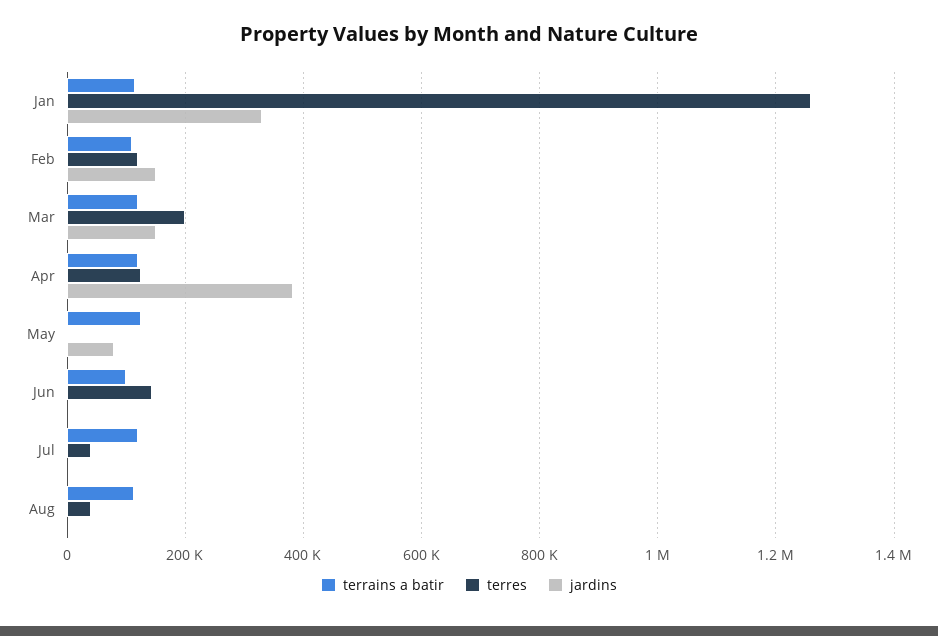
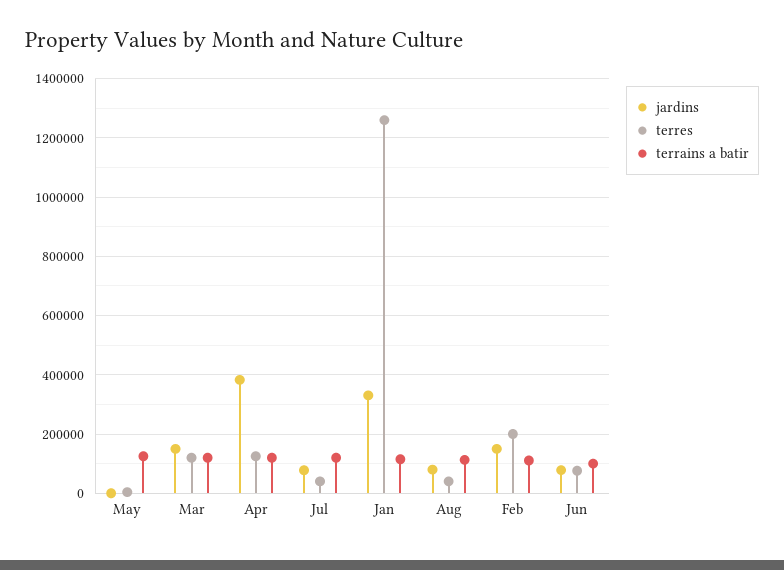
terres, Feb: 120000 -> 200000
terres, Mar: 200000 -> 125000
jardins, May: 80000 -> 0
terres, Jun: 140000 -> 75000
jardins, Jun: 0 -> 75000
jardins, Jul: 0 -> 75000
jardins, Aug: 0 -> 75000

